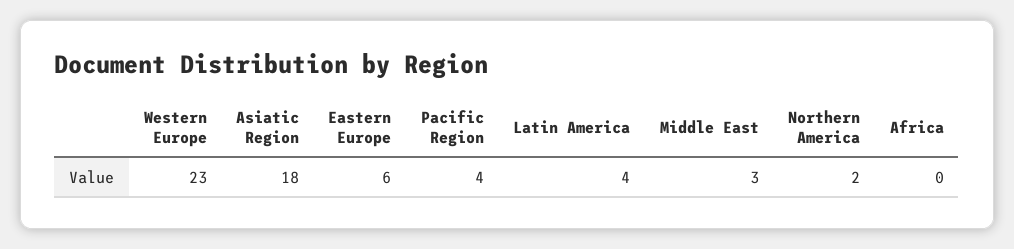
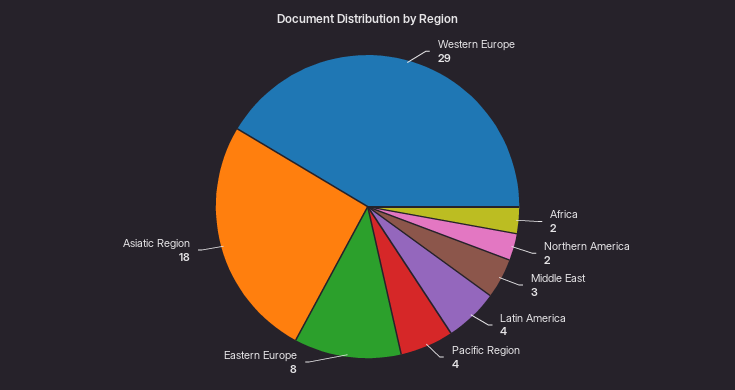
Western Europe: 23 -> 29
Eastern Europe: 6 -> 8
Africa: 0 -> 2

